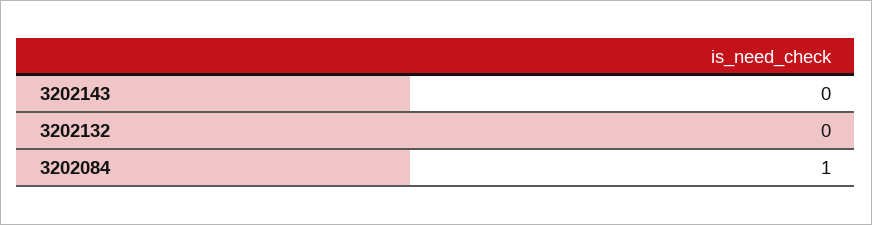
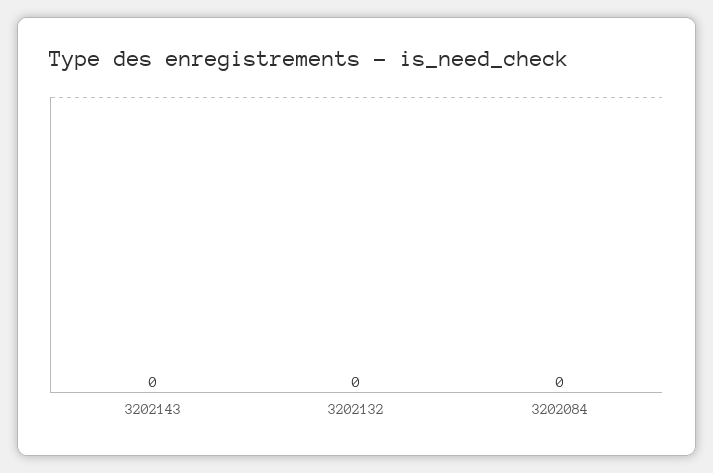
3202084: 1 -> 0

